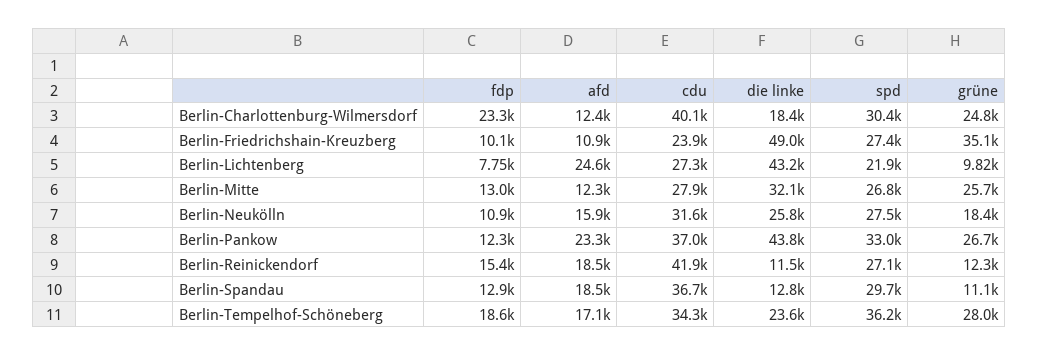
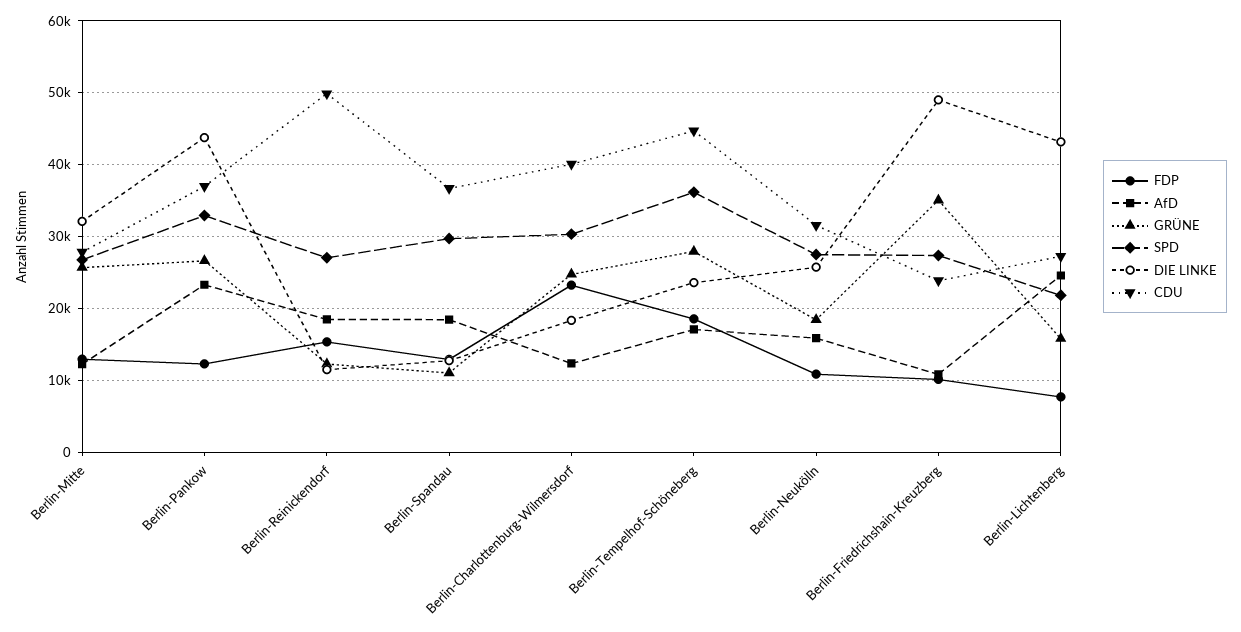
grüne, Berlin-Lichtenberg: 9820 -> 16000
cdu, Berlin-Reinickendorf: 41900 -> 50000
cdu, Berlin-Tempelhof-Schöneberg: 34300 -> 45000

